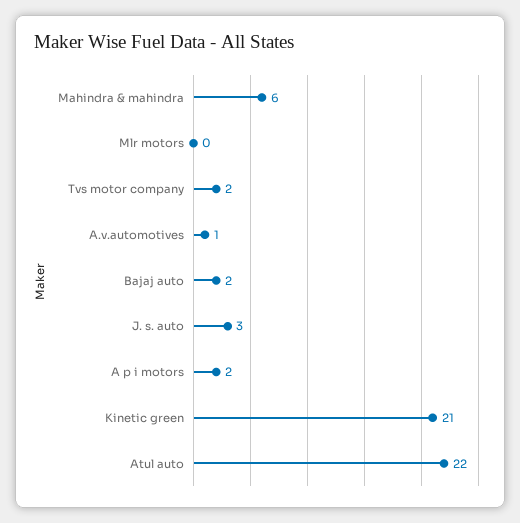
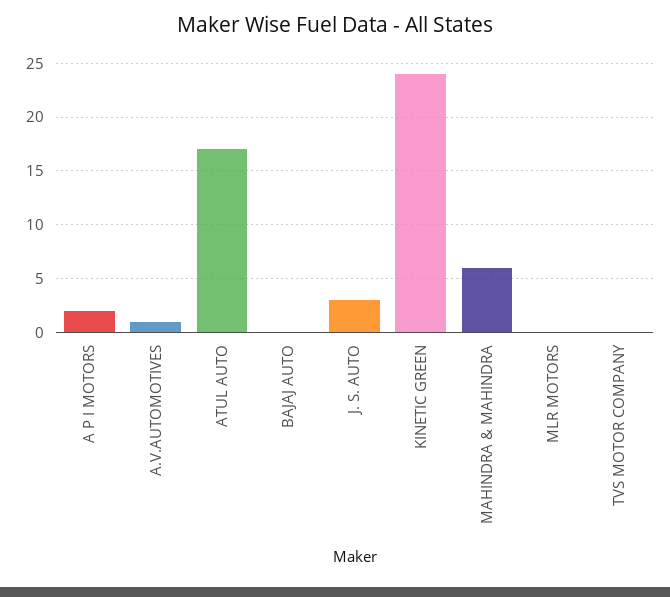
Tvs motor company: 2 -> 0
Bajaj auto: 2 -> 0
Kinetic green: 21 -> 24
Atul auto: 22 -> 17

